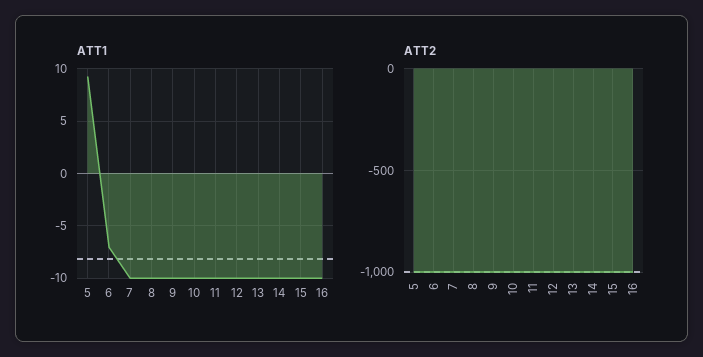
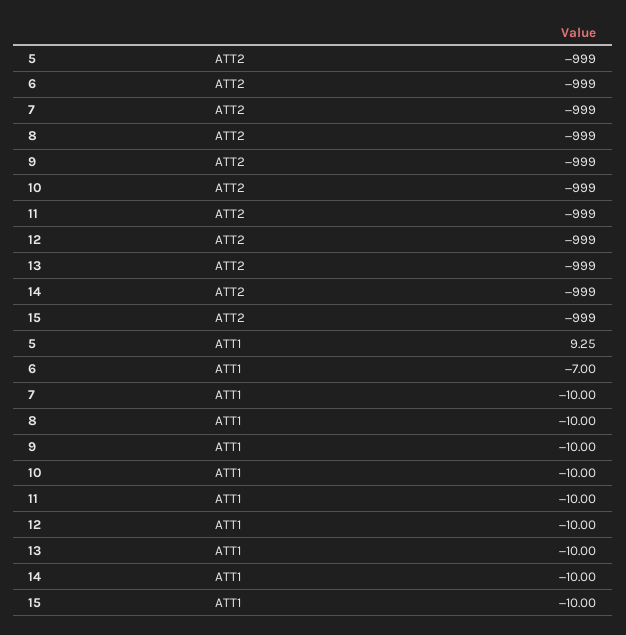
ATT1, 16: -10 -> none
ATT2, 16: -1000 -> none

